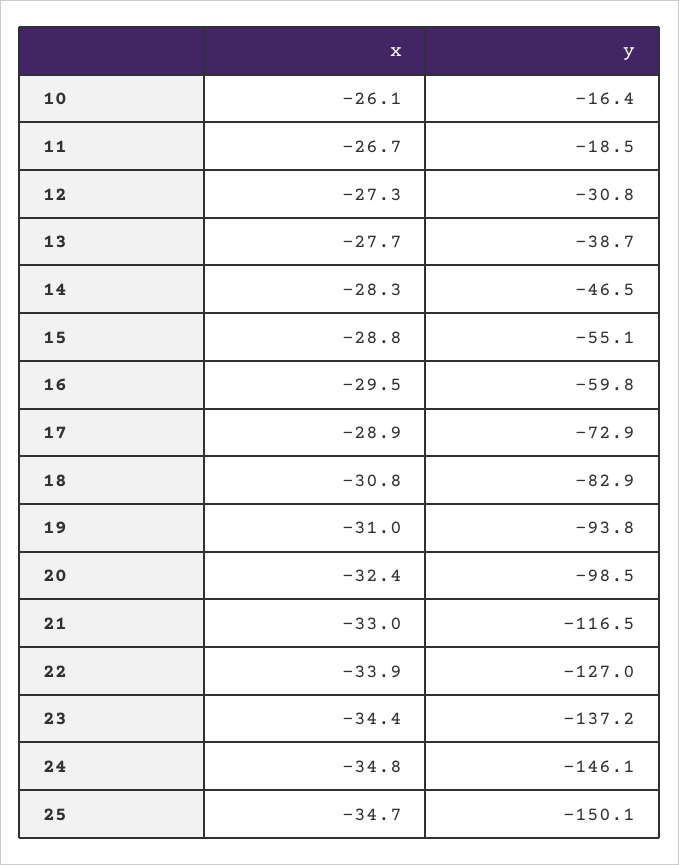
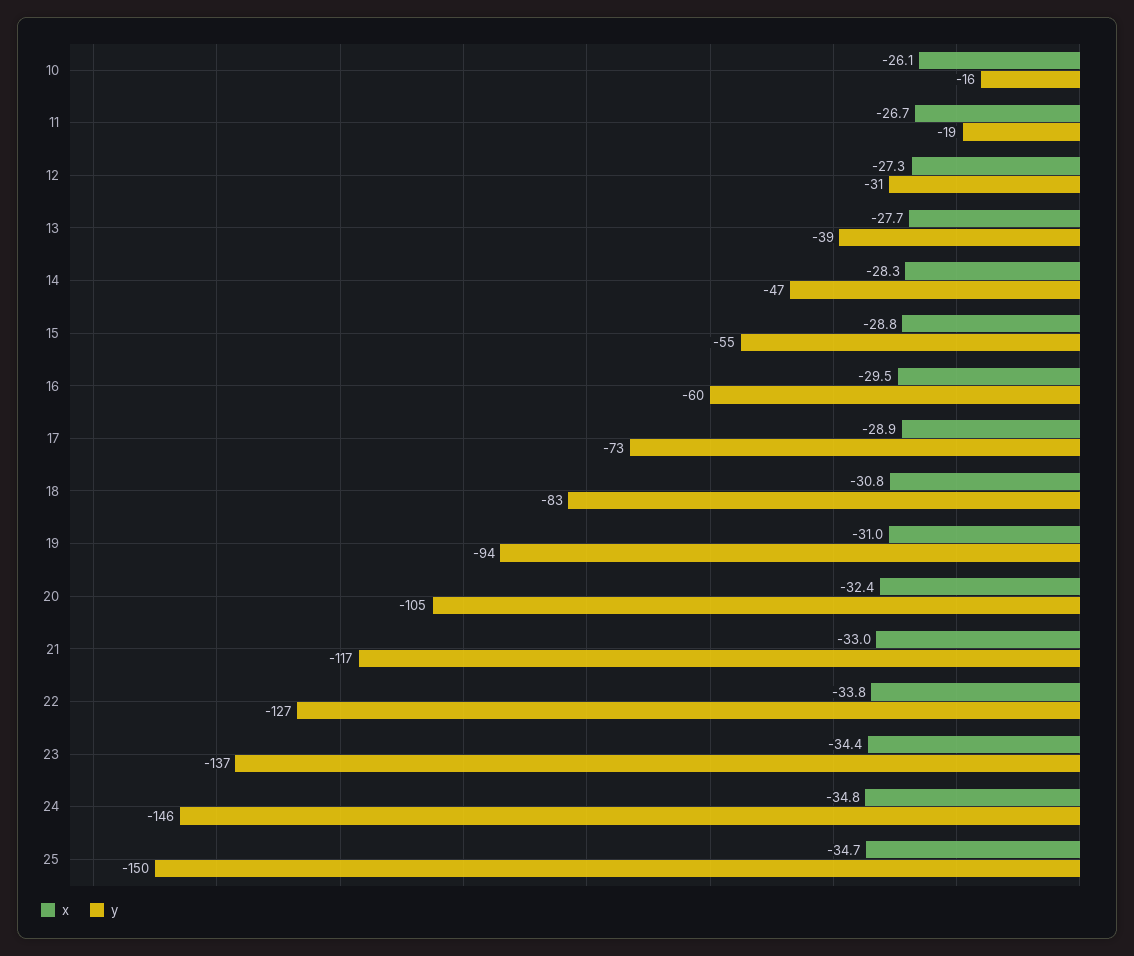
y, 20: -98.5 -> -105
x, 22: -33.9 -> -33.8

